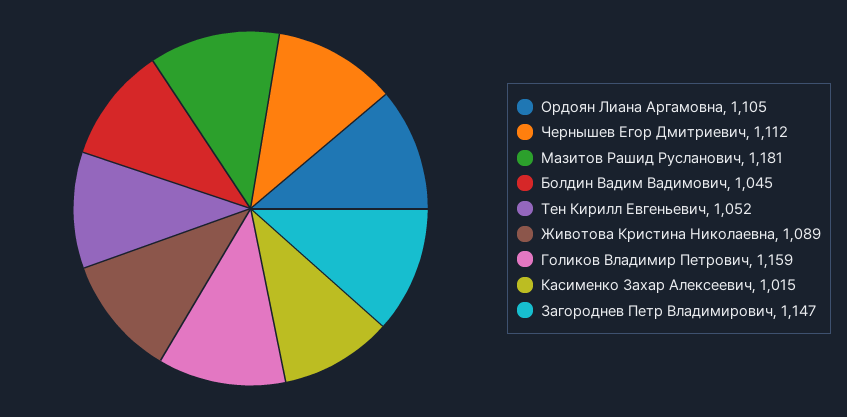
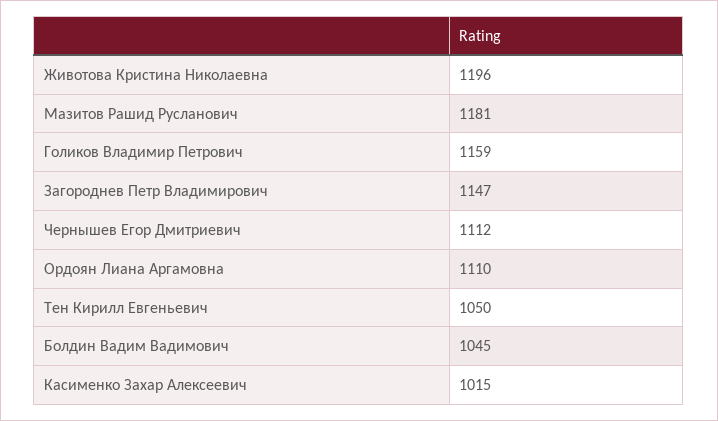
Ордоян Лиана Аргамовна: 1105 -> 1110
Тен Кирилл Евгеньевич: 1052 -> 1050
Животова Кристина Николаевна: 1089 -> 1196

